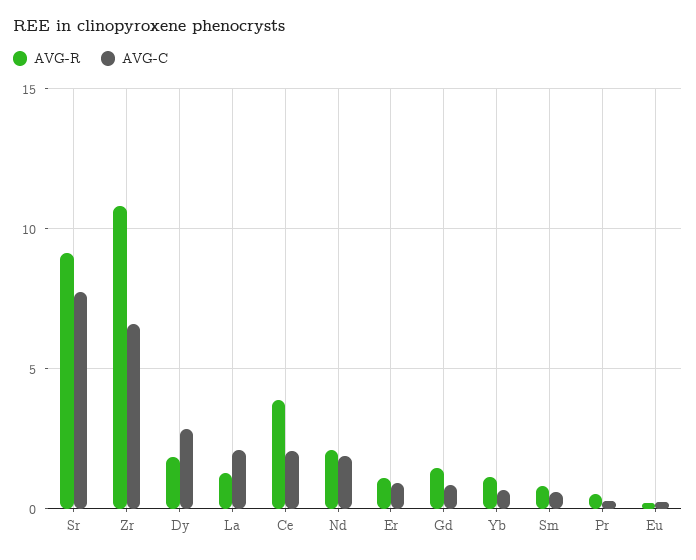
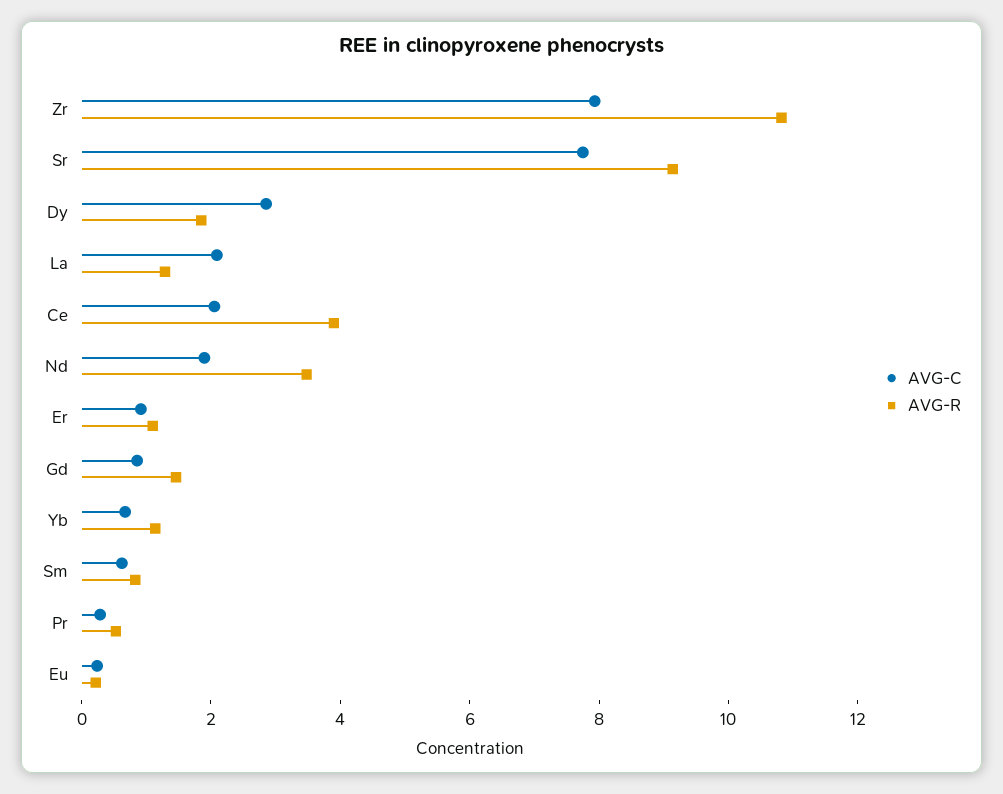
AVG-C, Zr: 6.5 -> 8
AVG-R, Nd: 2 -> 3.5

